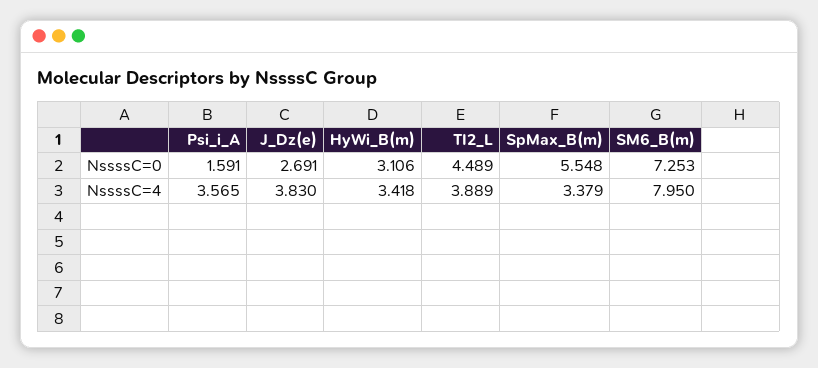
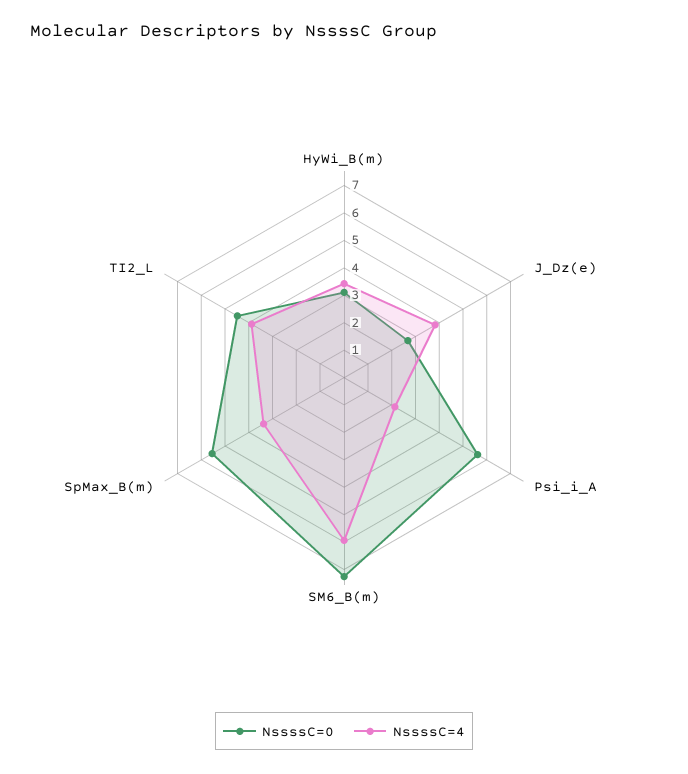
NssssC=0, Psi_i_A: 1.591 -> 5.5
NssssC=4, Psi_i_A: 3.565 -> 2
NssssC=4, SM6_B(m): 7.95 -> 6

